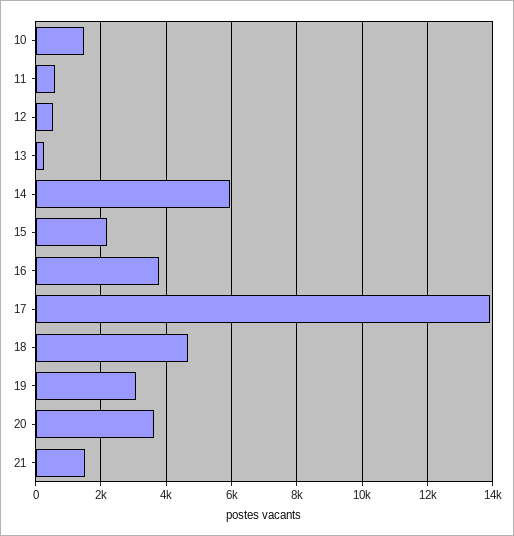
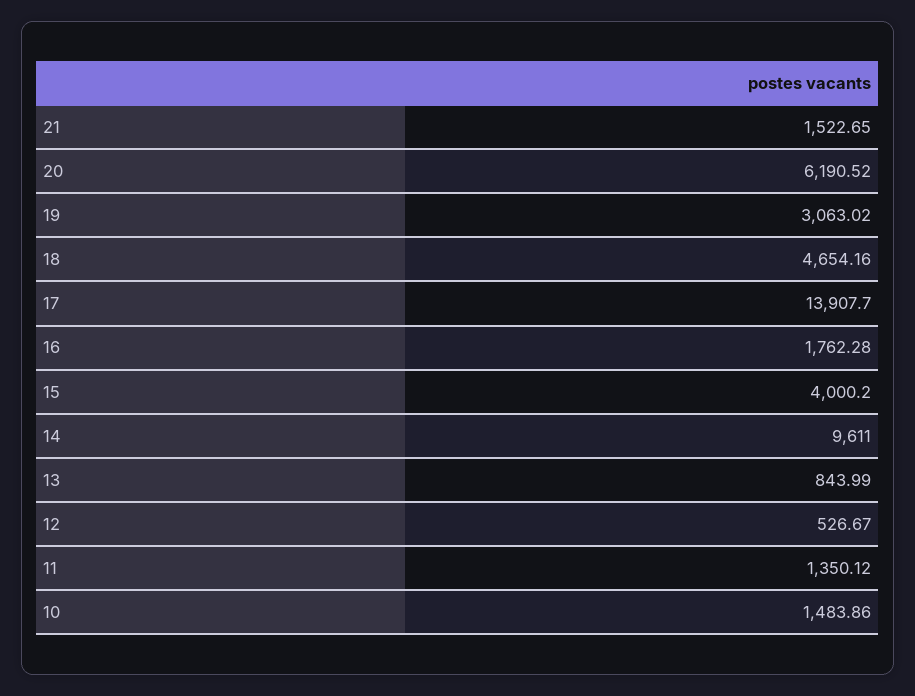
11: 600 -> 1350.12
13: 200 -> 843.99
14: 6000 -> 9611
15: 2200 -> 4000.2
16: 3800 -> 1762.28
20: 3600 -> 6190.52

